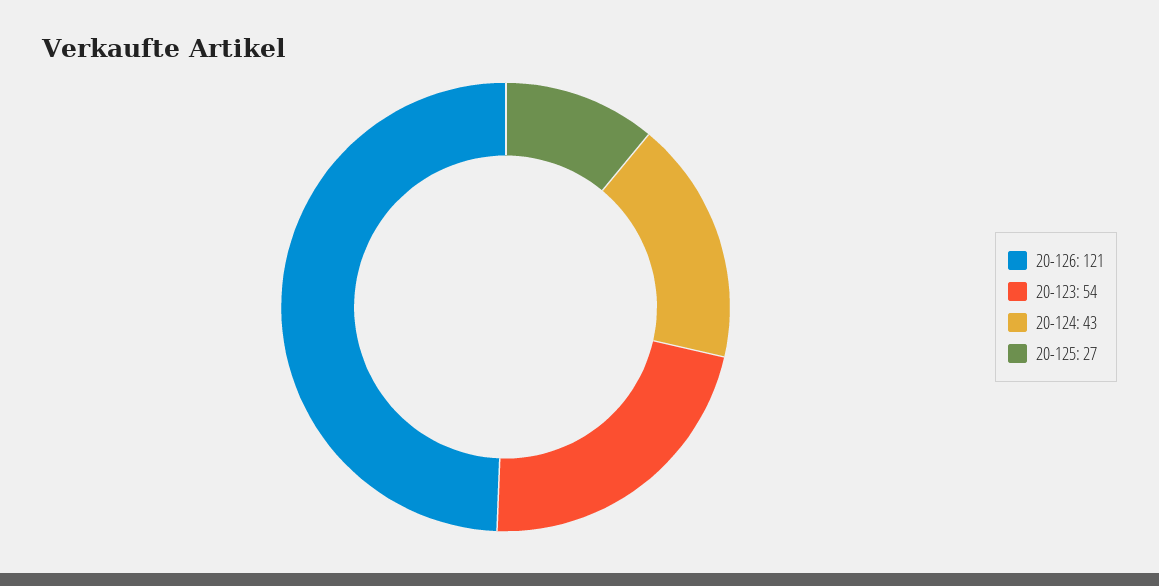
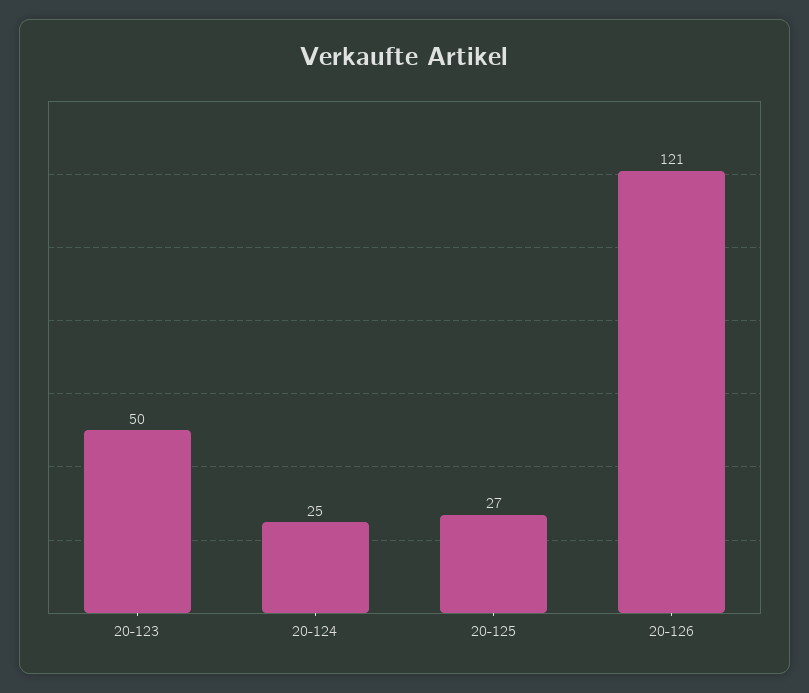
20-123: 54 -> 50
20-124: 43 -> 25

